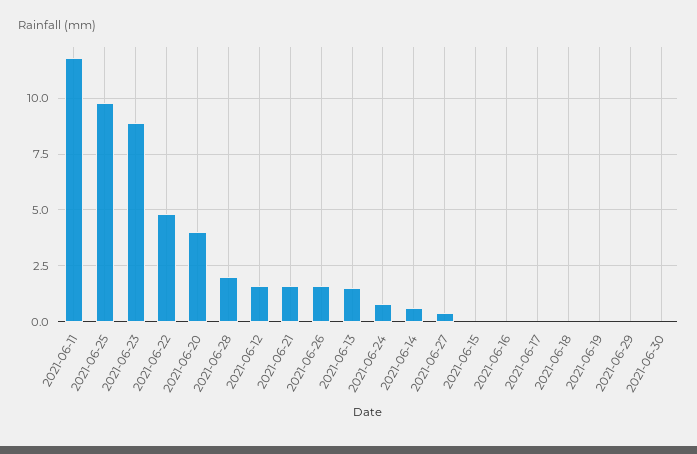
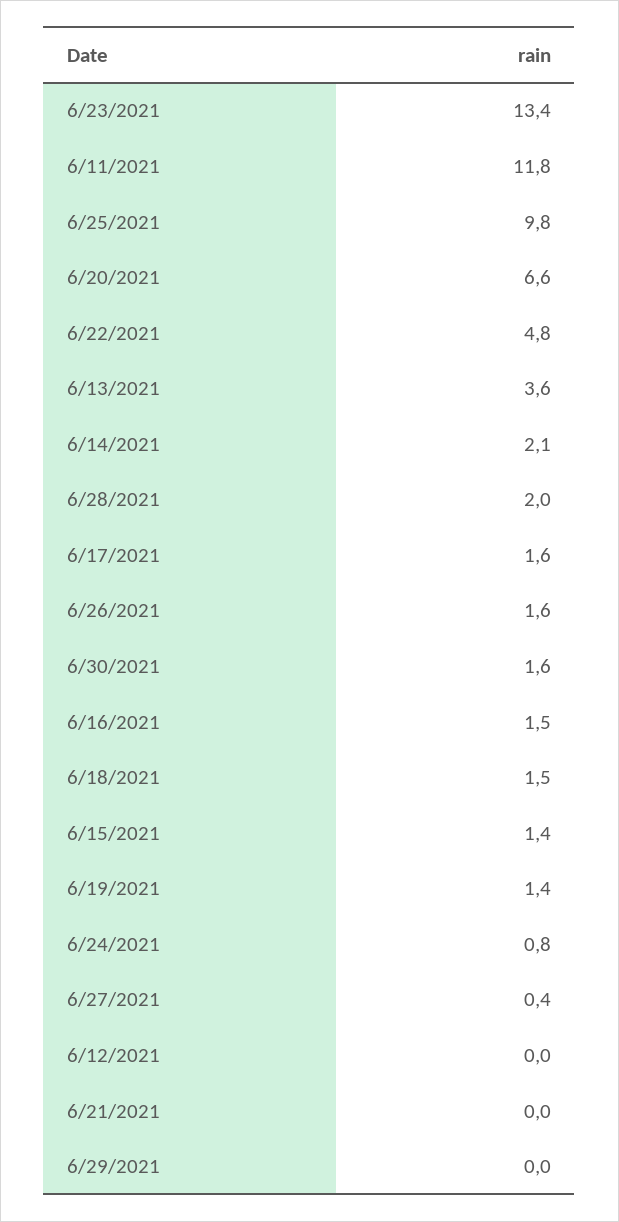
2021-06-23: 9 -> 13.4
2021-06-20: 4 -> 6.6
2021-06-12: 1.5 -> 0
2021-06-21: 1.5 -> 0
2021-06-13: 1.5 -> 3.6
2021-06-14: 0.5 -> 2.1
2021-06-15: 0 -> 1.4
2021-06-16: 0 -> 1.5
2021-06-17: 0 -> 1.6
2021-06-18: 0 -> 1.5
2021-06-19: 0 -> 1.4
2021-06-30: 0 -> 1.6

